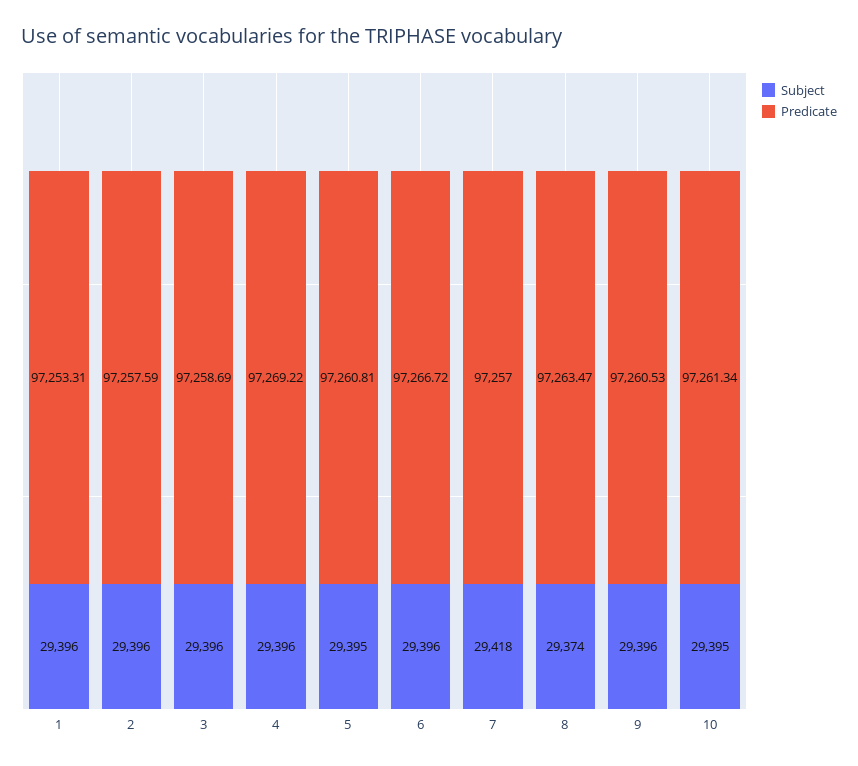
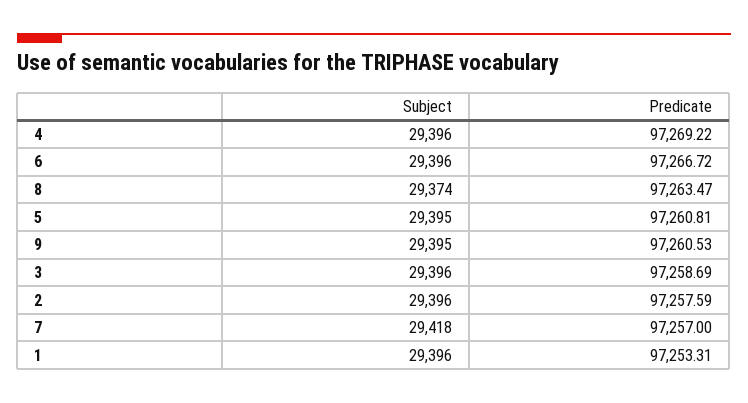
Subject, 9: 29396 -> 29395
Subject, 10: 29395 -> none
Predicate, 10: 97261.34 -> none

